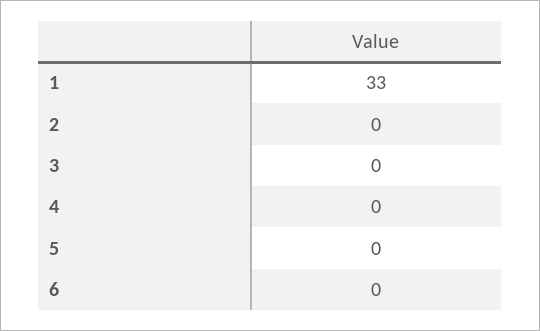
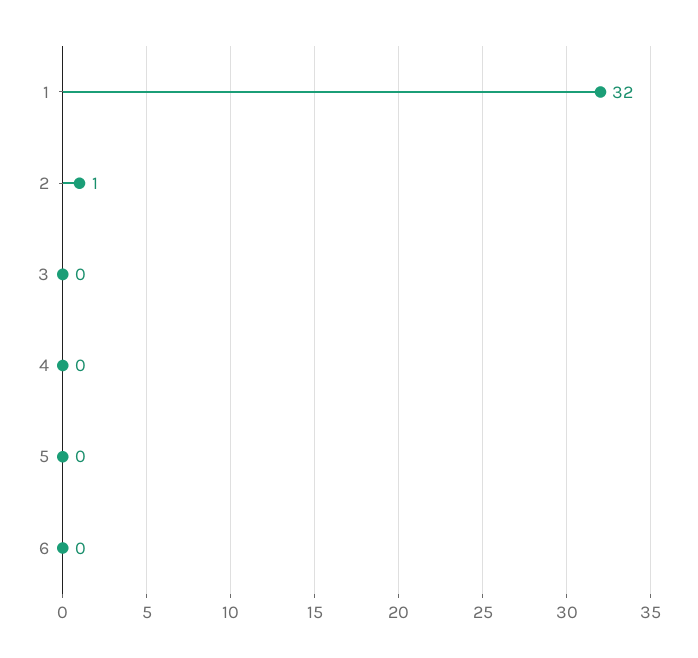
1: 33 -> 32
2: 0 -> 1

